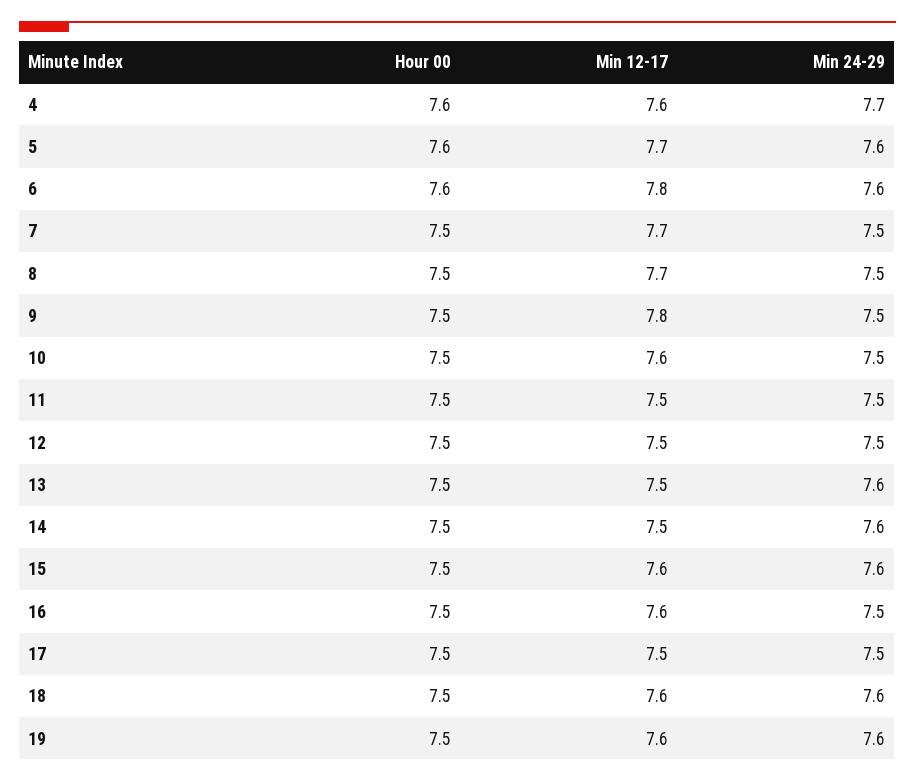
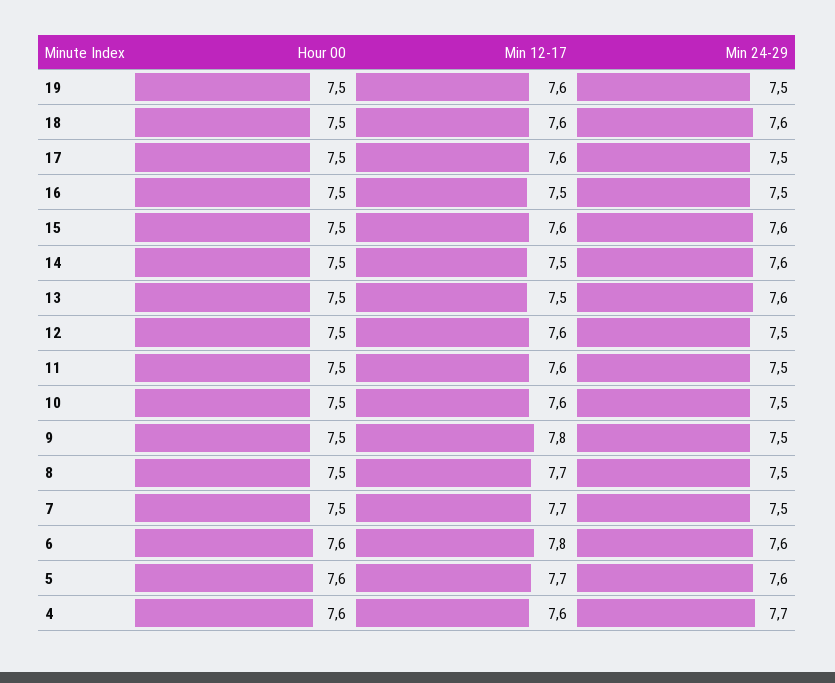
Min 12-17, 11: 7.5 -> 7.6
Min 12-17, 12: 7.5 -> 7.6
Min 12-17, 16: 7.6 -> 7.5
Min 12-17, 17: 7.5 -> 7.6
Min 24-29, 19: 7.6 -> 7.5

